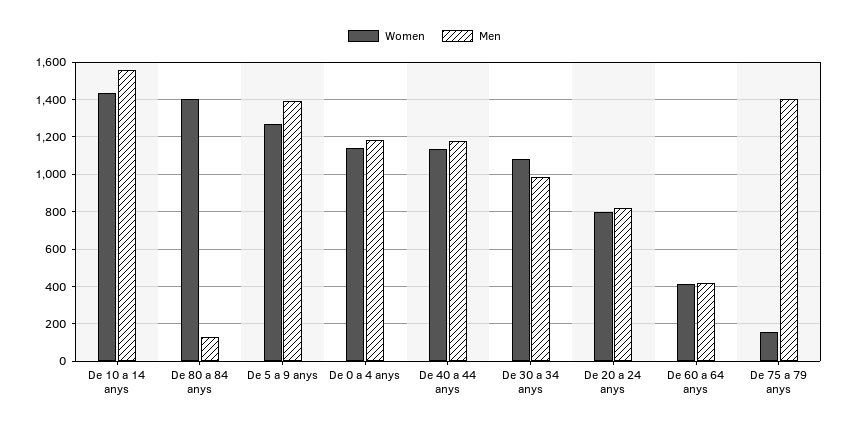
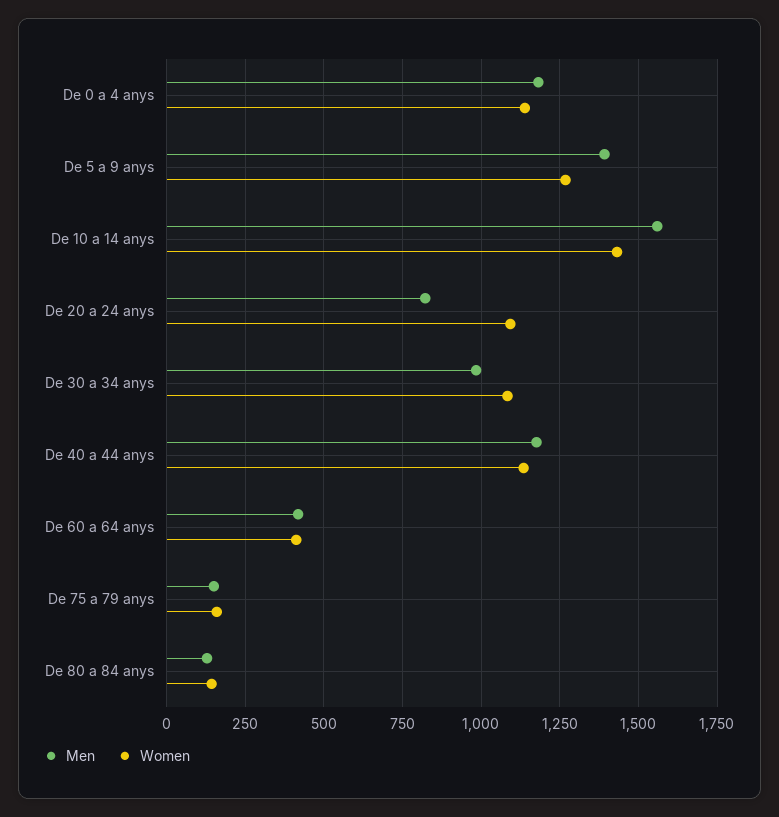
Women, De 80 a 84 anys: 1400 -> 150
Women, De 20 a 24 anys: 800 -> 1100
Men, De 75 a 79 anys: 1400 -> 150

